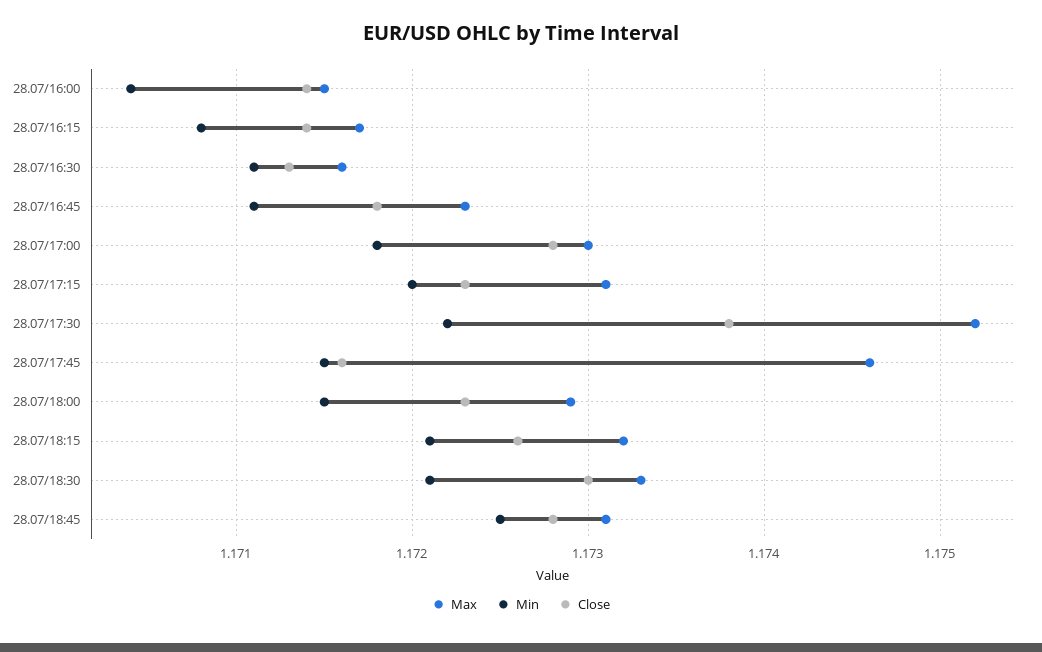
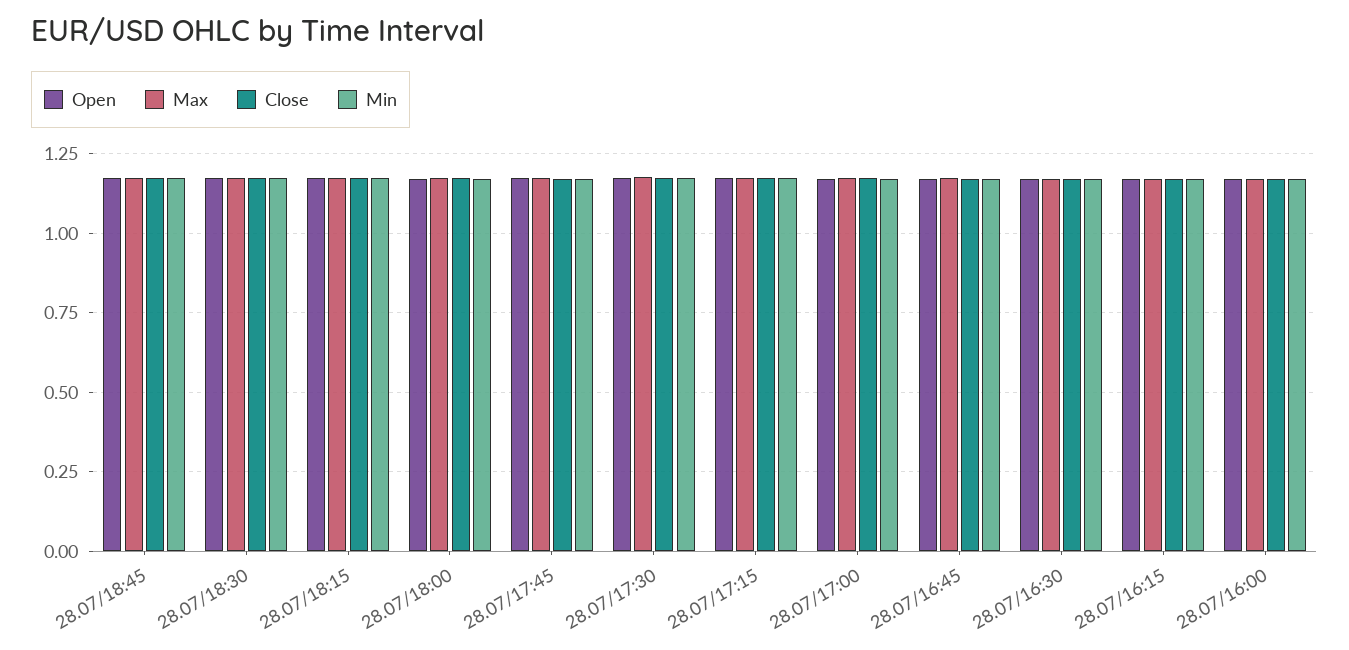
Open, 28.07/18:45: none -> 1.175
Open, 28.07/18:30: none -> 1.175
Open, 28.07/18:15: none -> 1.175
Open, 28.07/18:00: none -> 1.175
Open, 28.07/17:45: none -> 1.175
Open, 28.07/17:30: none -> 1.175
Open, 28.07/17:15: none -> 1.175
Open, 28.07/17:00: none -> 1.175
Open, 28.07/16:45: none -> 1.175
Open, 28.07/16:30: none -> 1.175
Open, 28.07/16:15: none -> 1.175
Open, 28.07/16:00: none -> 1.175

